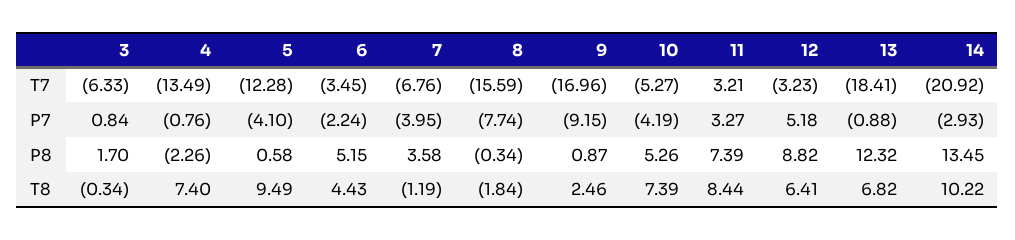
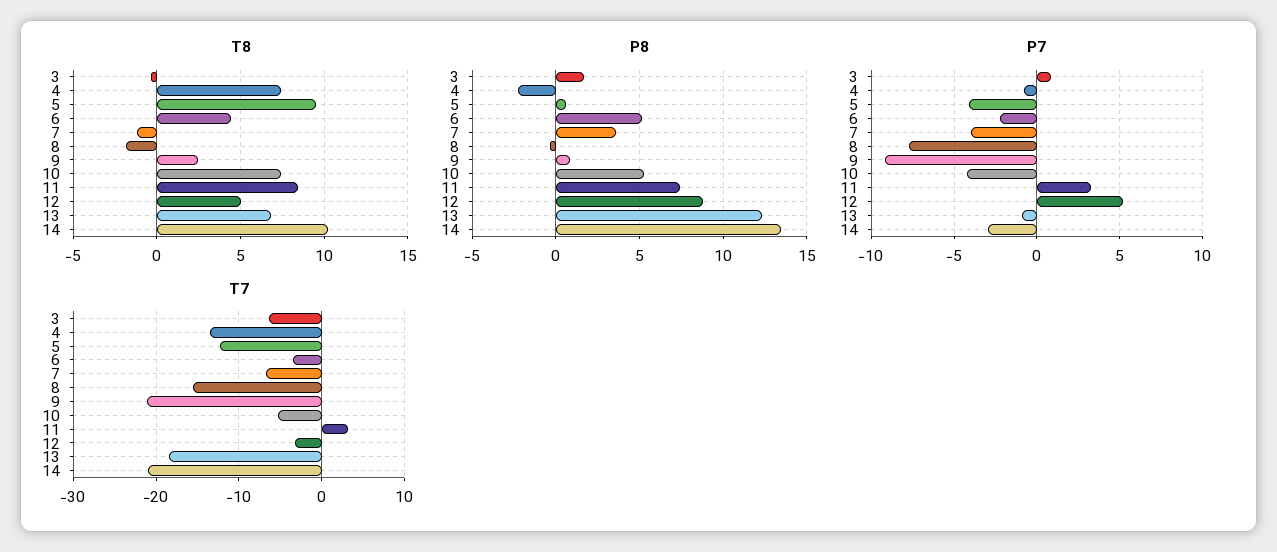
T7, 9: -16.96 -> -21
T8, 12: 6.41 -> 5

